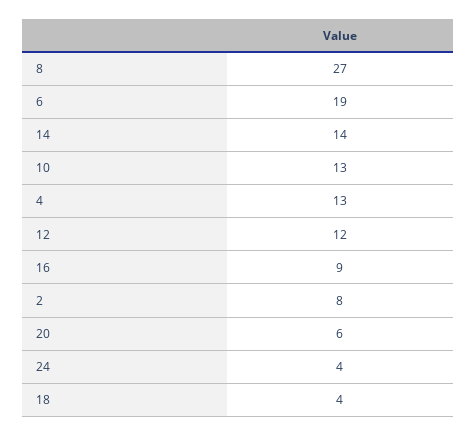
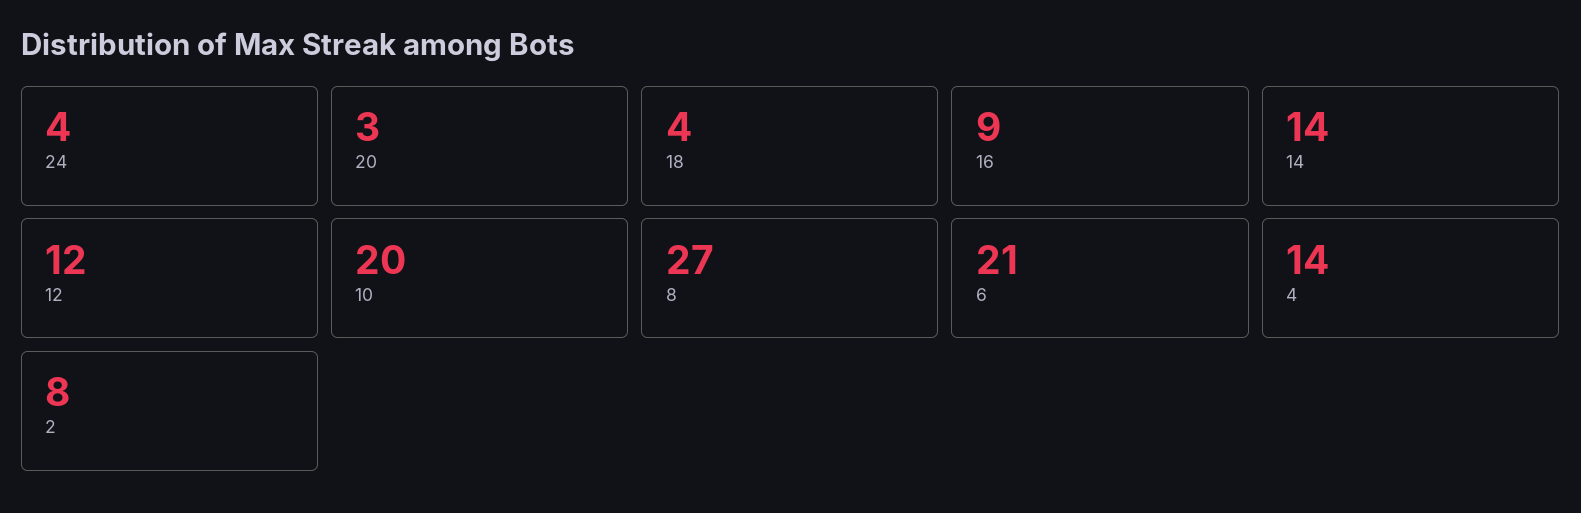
6: 19 -> 21
10: 13 -> 20
4: 13 -> 14
20: 6 -> 3

